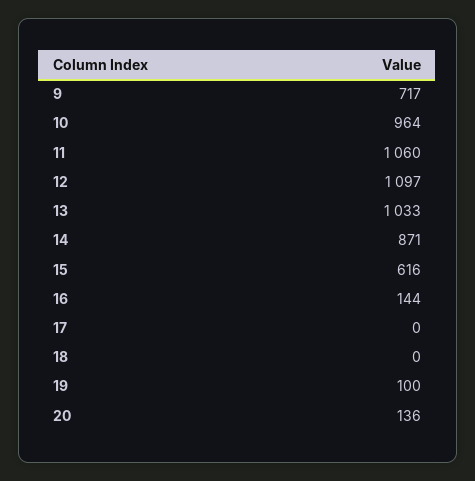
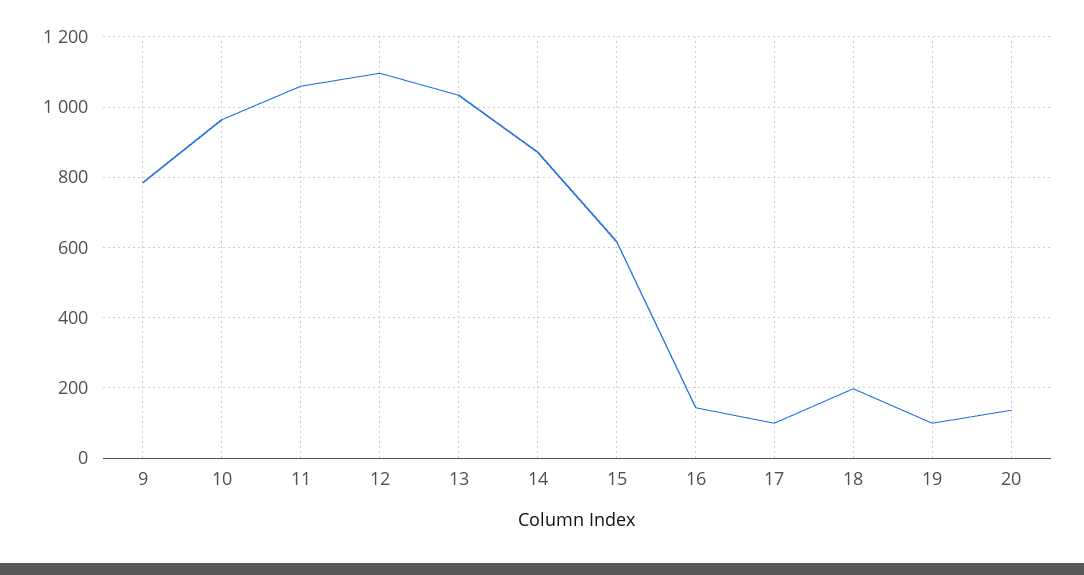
9: 717 -> 780
17: 0 -> 100
18: 0 -> 200

